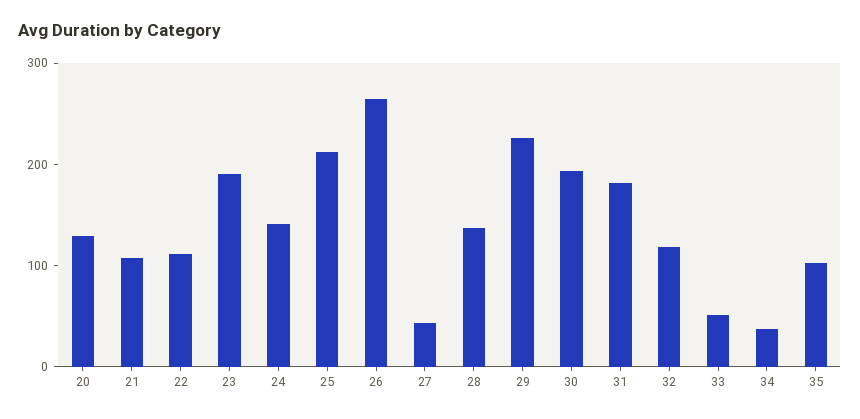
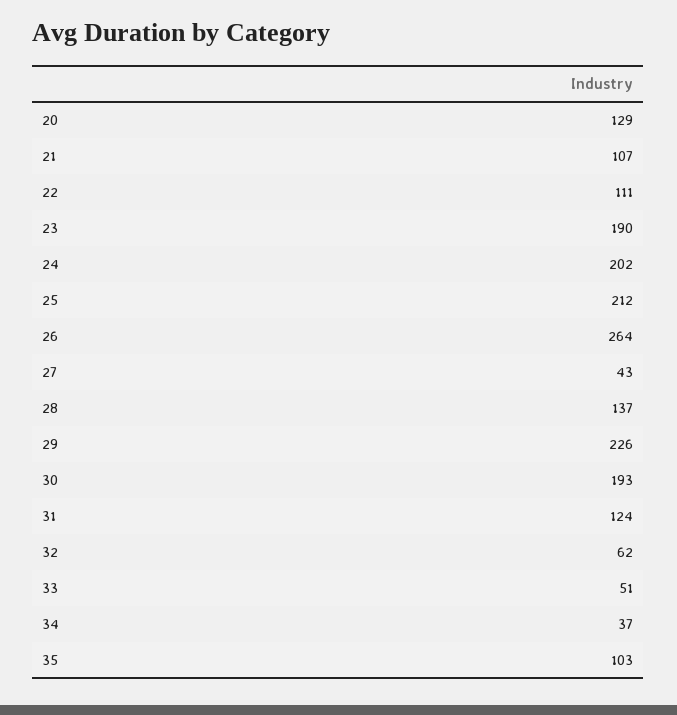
24: 140 -> 202
31: 180 -> 124
32: 120 -> 62

